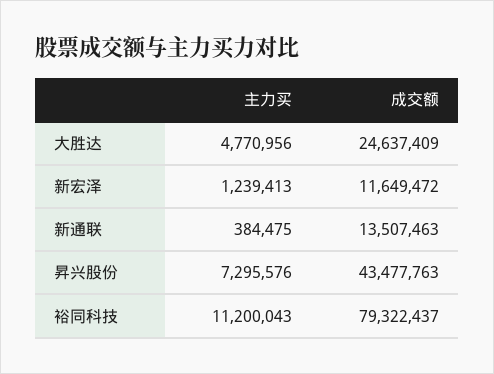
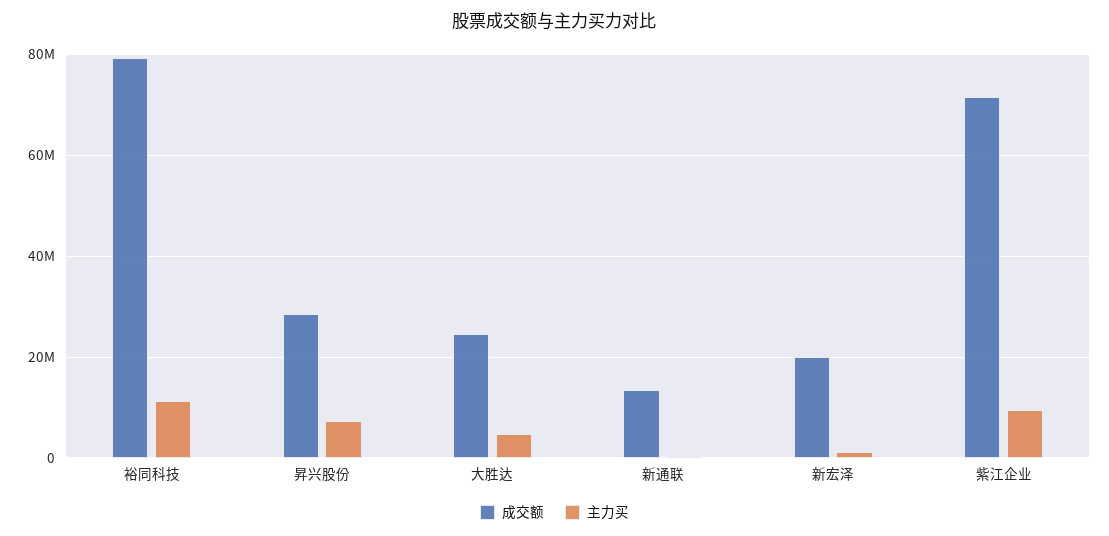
成交额, 新宏泽: 11649472 -> 20000000
成交额, 昇兴股份: 43477763 -> 28000000
成交额, 紫江企业: none -> 72000000
主力买, 紫江企业: none -> 10000000

